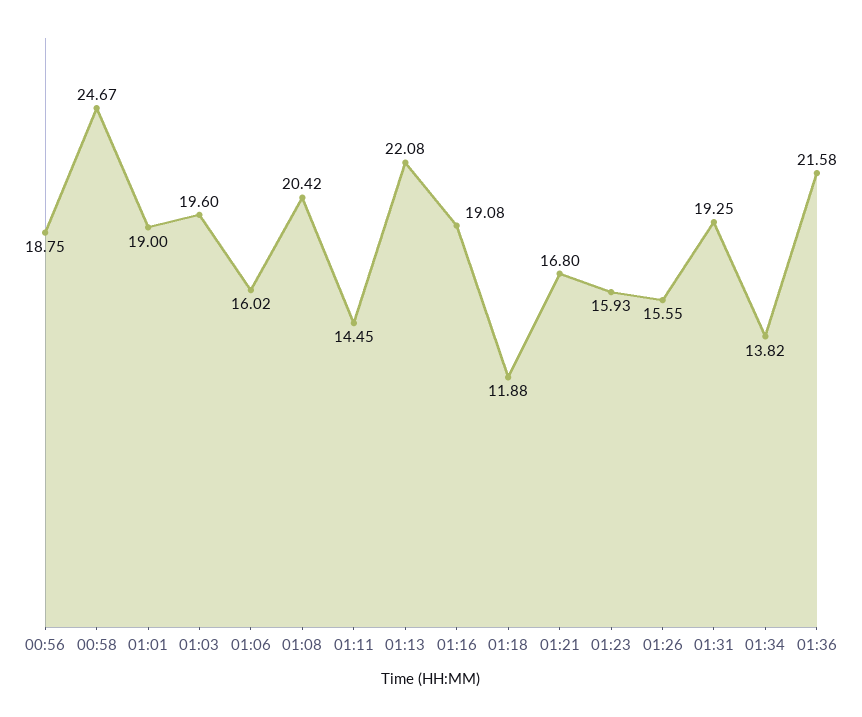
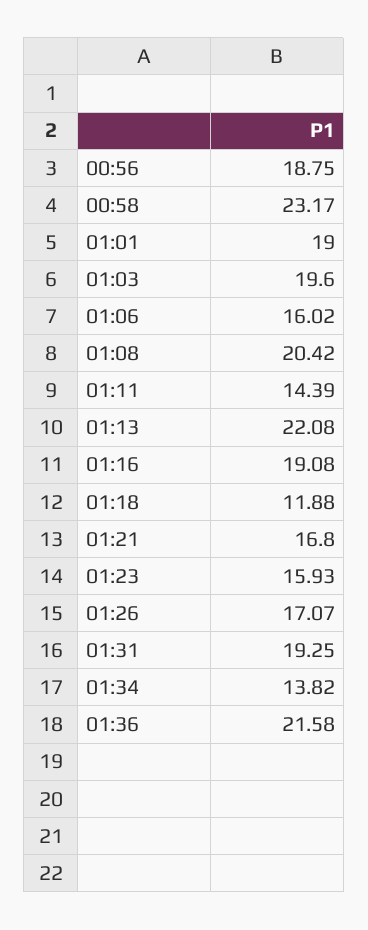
00:58: 24.67 -> 23.17
01:11: 14.45 -> 14.39
01:26: 15.55 -> 17.07

